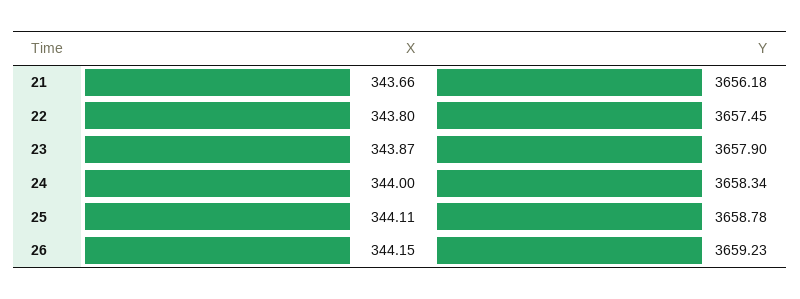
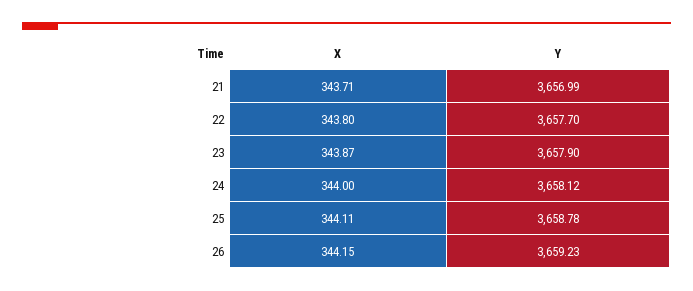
X, 21: 343.66 -> 343.71
Y, 21: 3656.18 -> 3656.99
Y, 22: 3657.45 -> 3657.7
Y, 24: 3658.34 -> 3658.12

